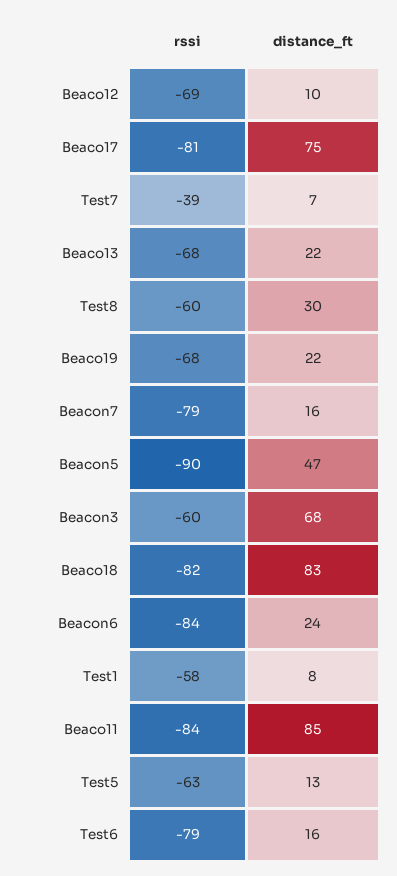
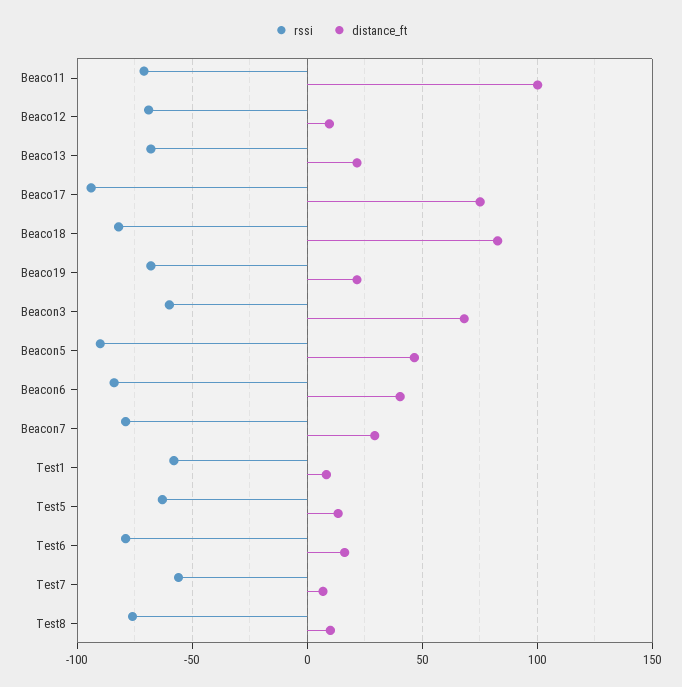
rssi, Beaco17: -81 -> -95
rssi, Test7: -39 -> -55
rssi, Test8: -60 -> -75
distance_ft, Test8: 30 -> 10
distance_ft, Beacon7: 16 -> 30
distance_ft, Beacon6: 24 -> 40
rssi, Beaco11: -84 -> -70
distance_ft, Beaco11: 85 -> 100

